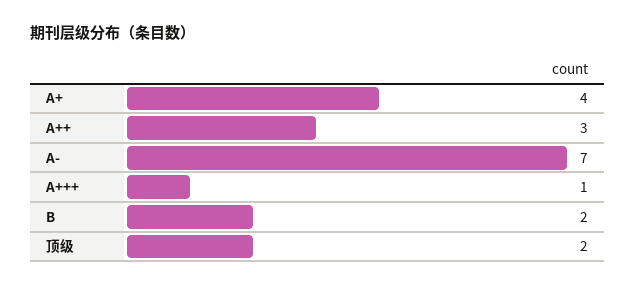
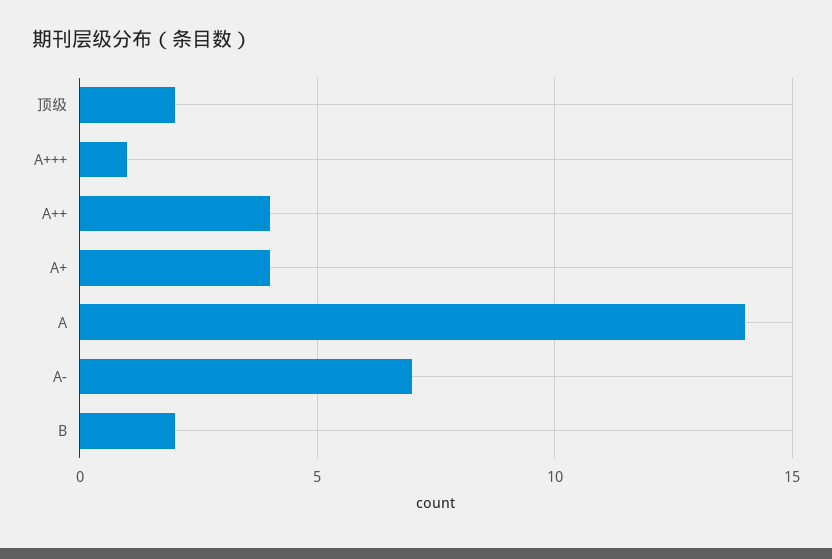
A++: 3 -> 4
A: none -> 14

